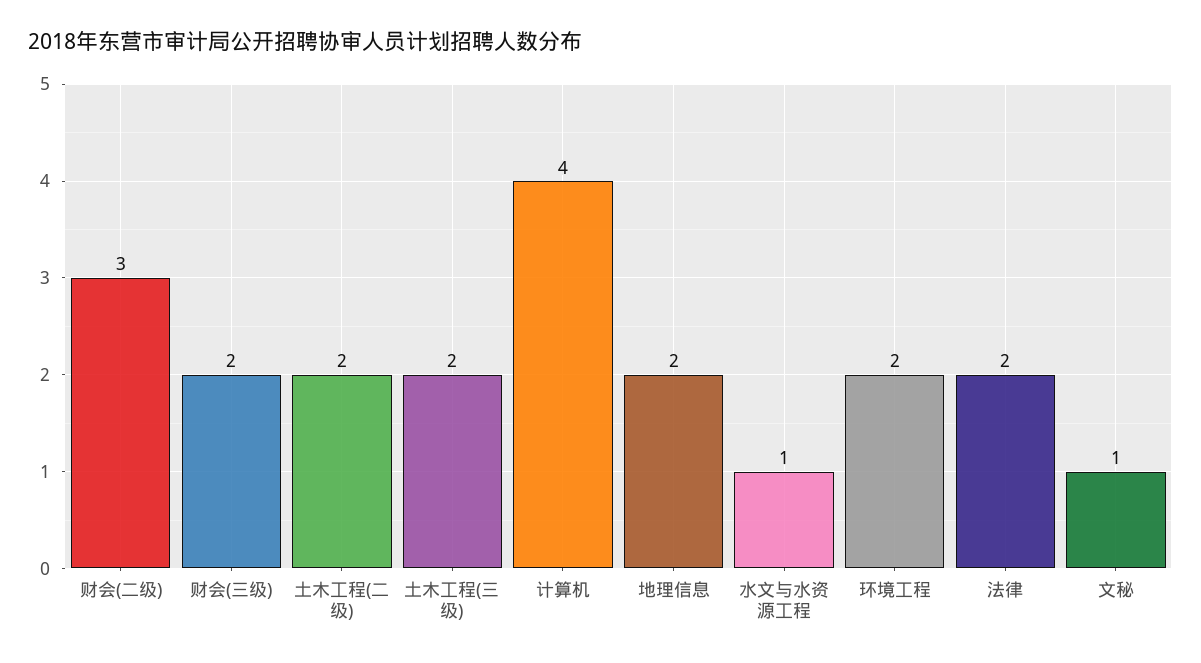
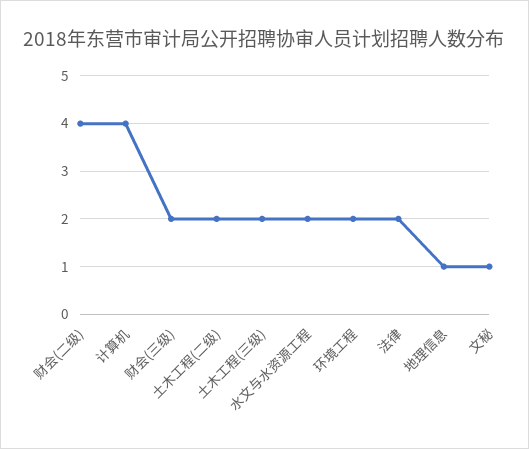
财会(二级): 3 -> 4
地理信息: 2 -> 1
水文与水资源工程: 1 -> 2

